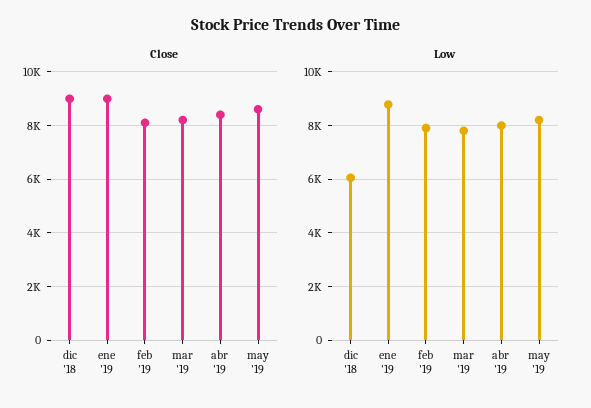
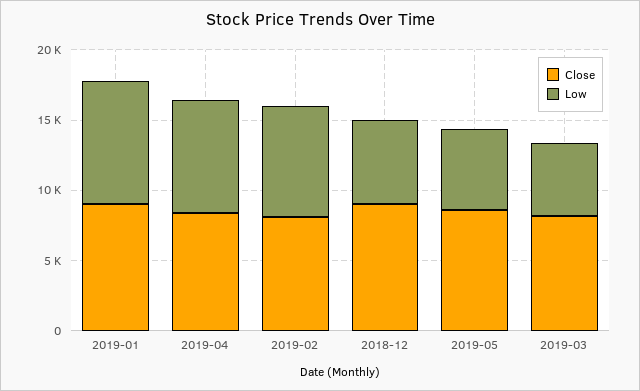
Low, mar '19: 7750 -> 5000
Low, may '19: 8250 -> 6000

